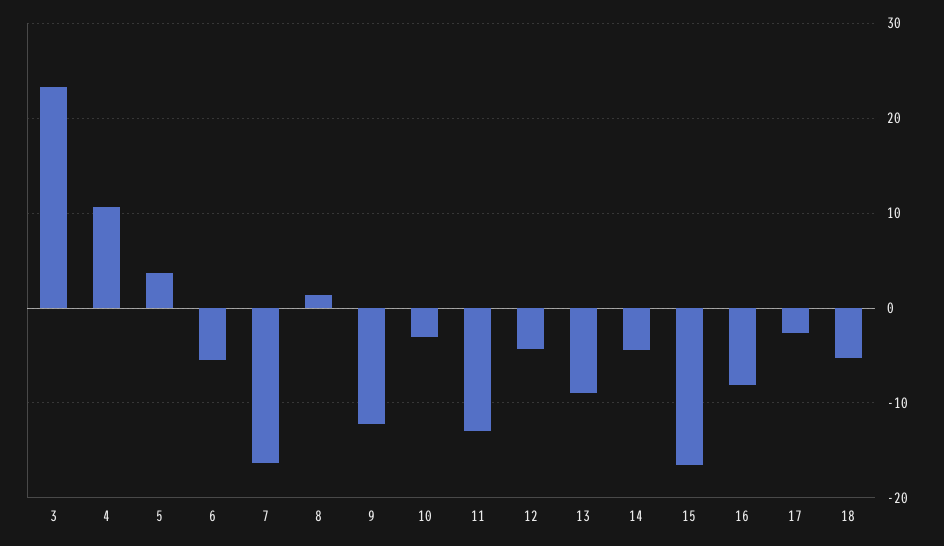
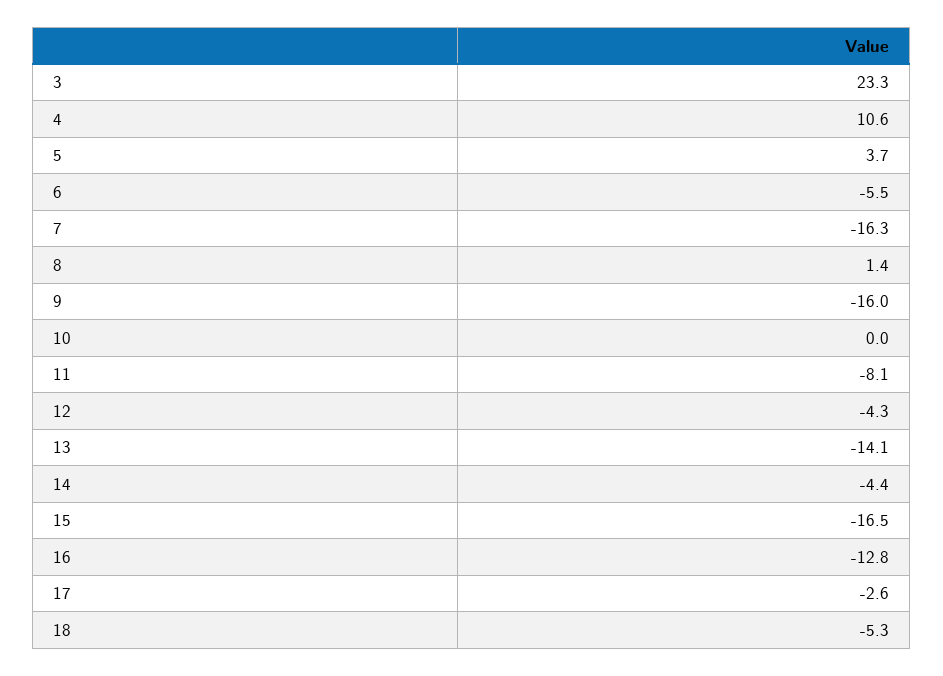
9: -12 -> -16
10: -3 -> 0
11: -13 -> -8.1
13: -9 -> -14.1
16: -8 -> -12.8

